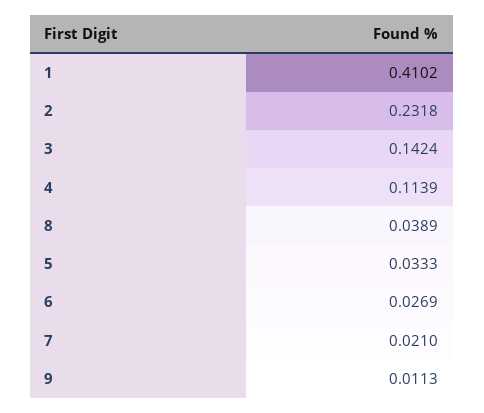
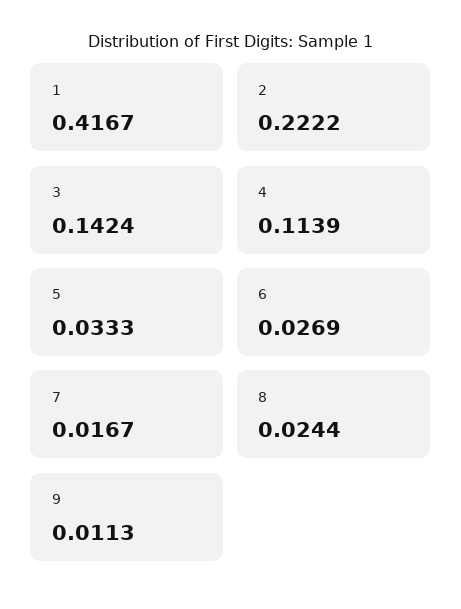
1: 0.4102 -> 0.4167
2: 0.2318 -> 0.2222
8: 0.0389 -> 0.0244
7: 0.021 -> 0.0167

